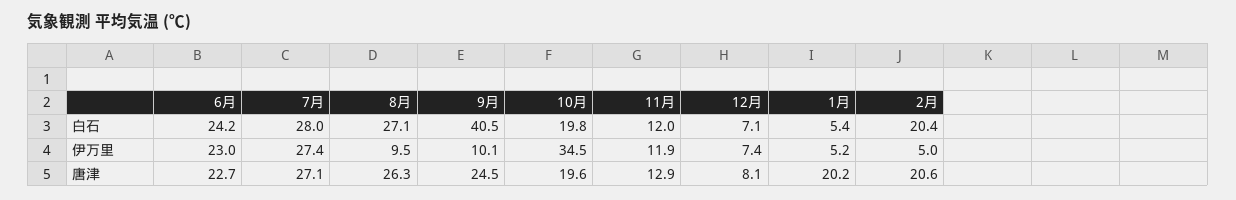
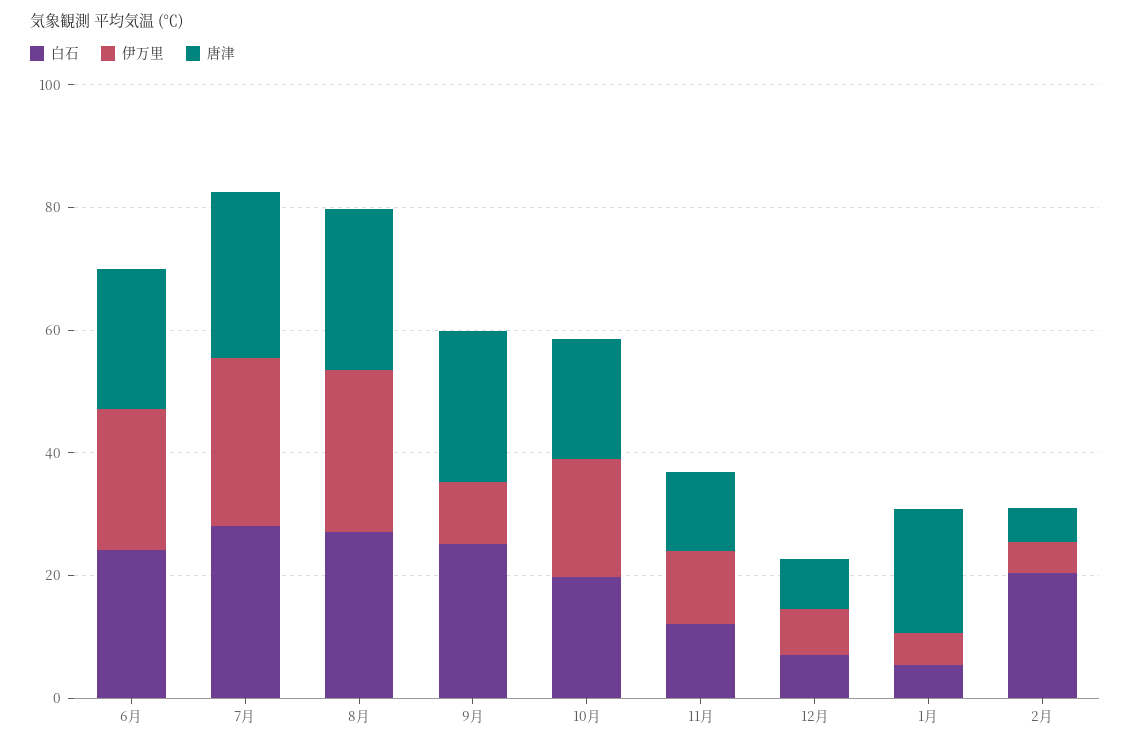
白石, 9月: 40.5 -> 25
伊万里, 8月: 9.5 -> 25
伊万里, 10月: 34.5 -> 20
唐津, 2月: 20.6 -> 5

